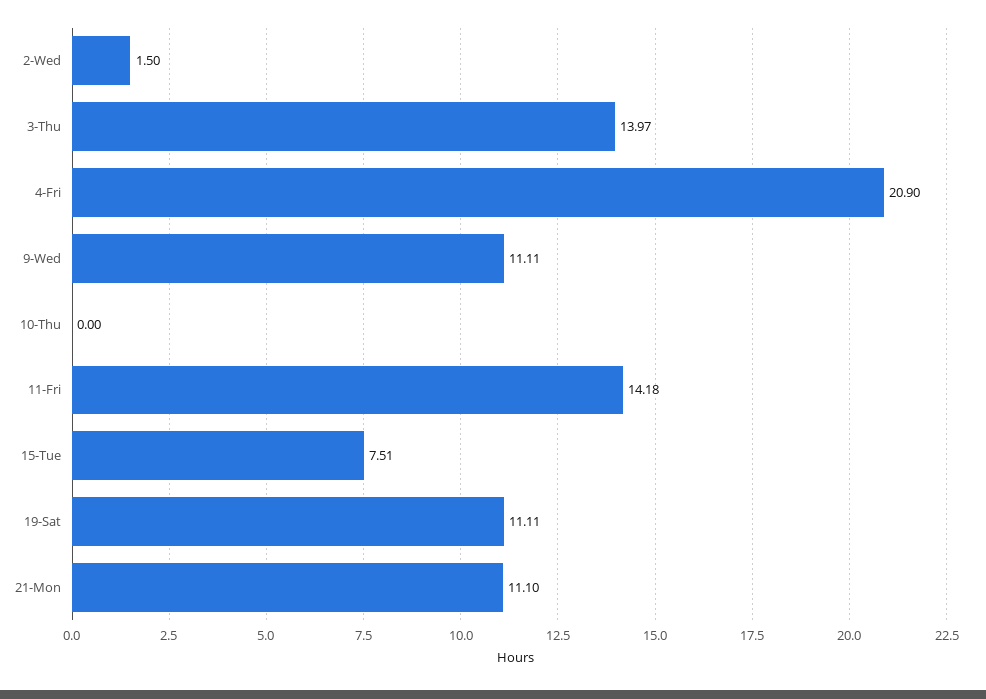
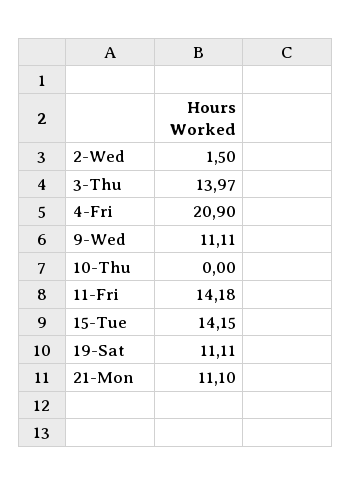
15-Tue: 7.51 -> 14.15

